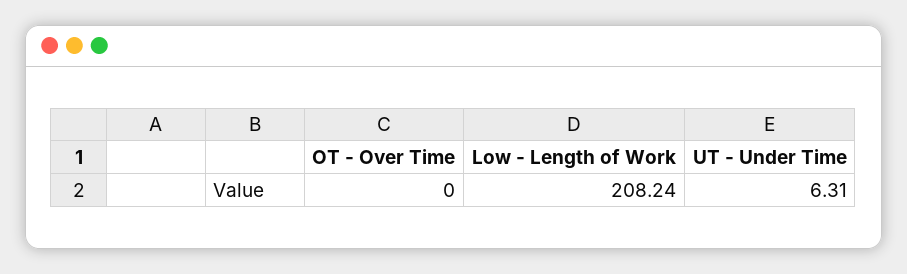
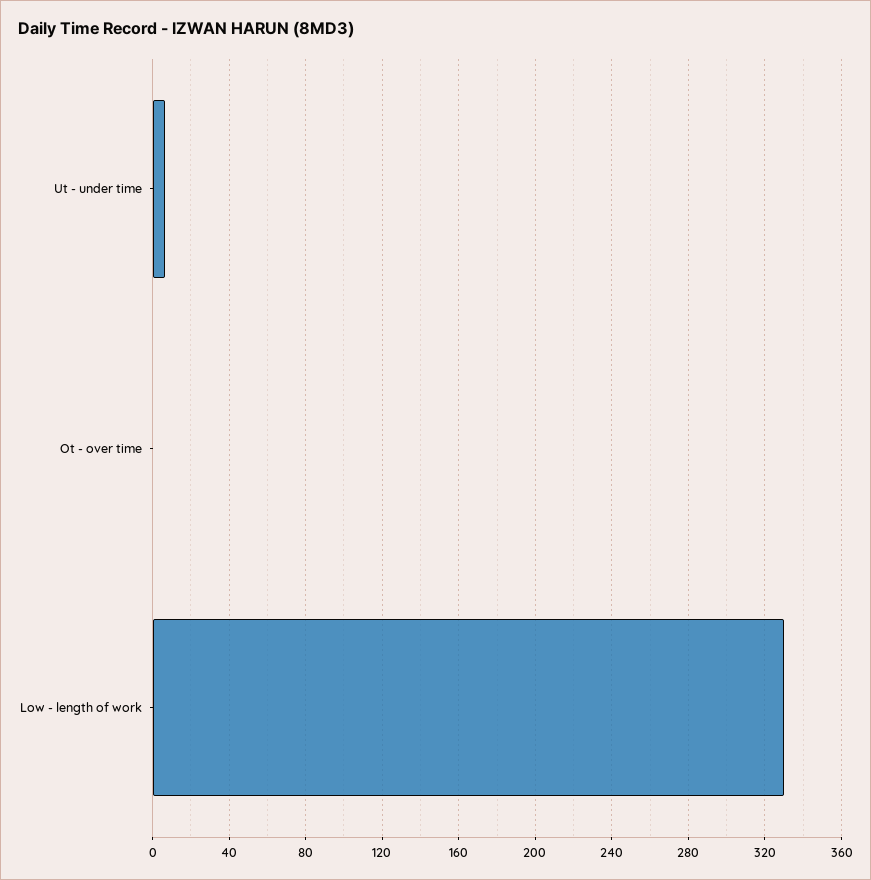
Low - Length of Work: 208.24 -> 330

